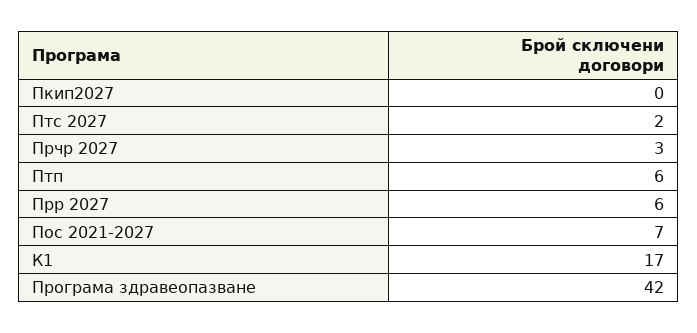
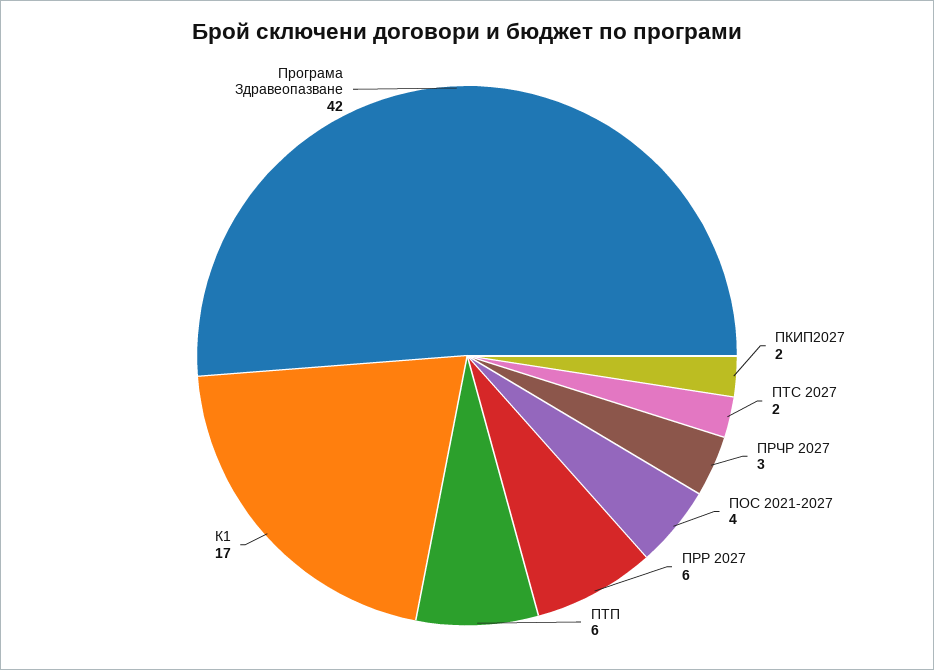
Пкип2027: 0 -> 2
Пос 2021-2027: 7 -> 4

